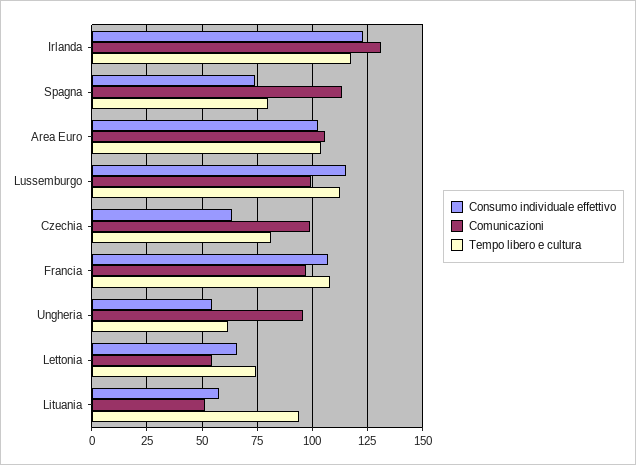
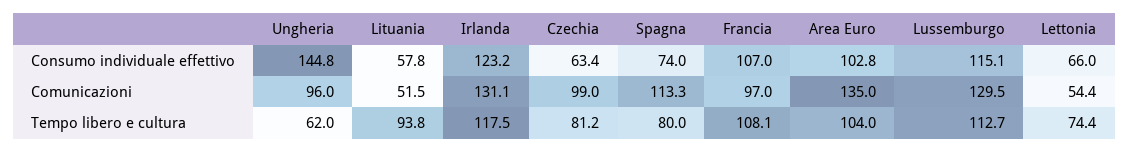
Comunicazioni, Area Euro: 105 -> 135
Comunicazioni, Lussemburgo: 100 -> 129.5
Consumo individuale effettivo, Ungheria: 55 -> 144.8

